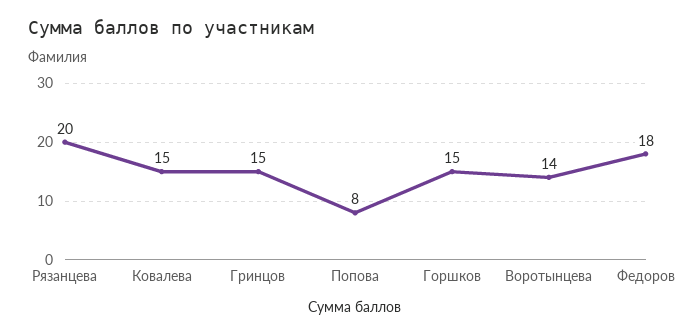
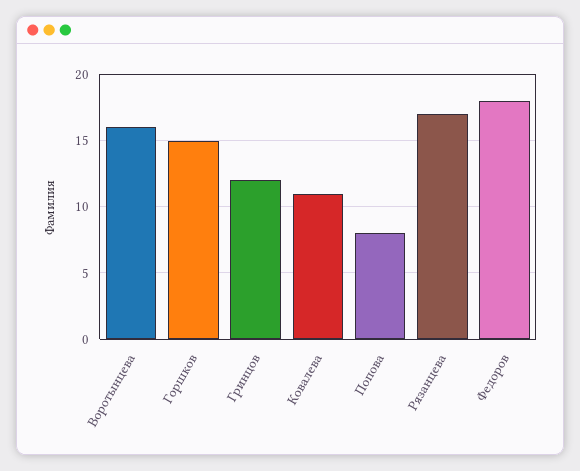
Рязанцева: 20 -> 17
Ковалева: 15 -> 11
Гринцов: 15 -> 12
Воротынцева: 14 -> 16

